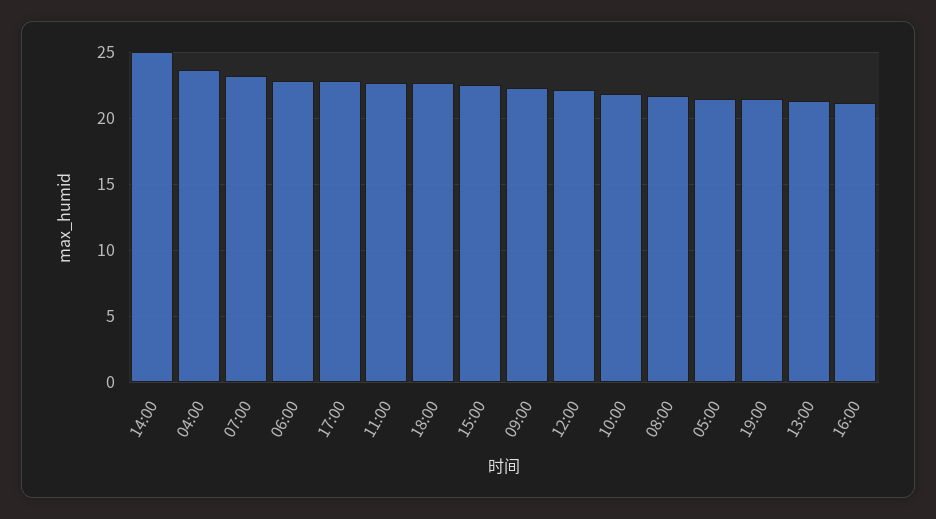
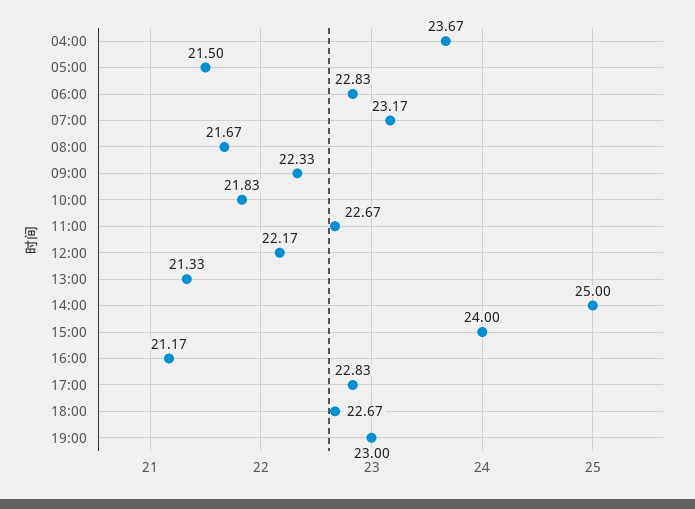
15:00: 22.5 -> 24
19:00: 21.5 -> 23

